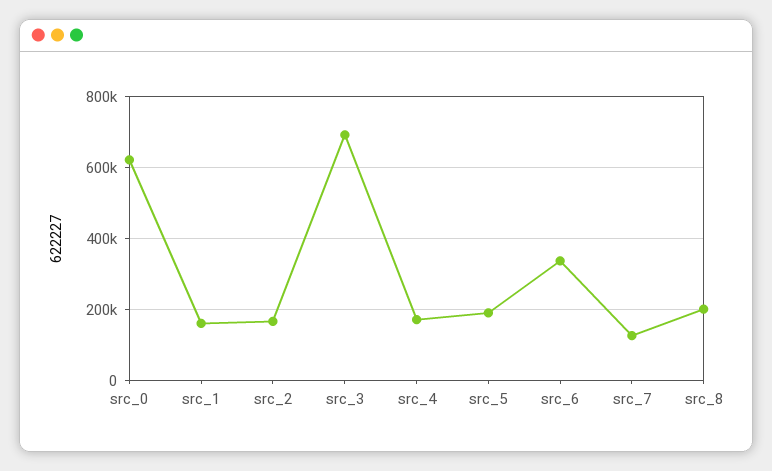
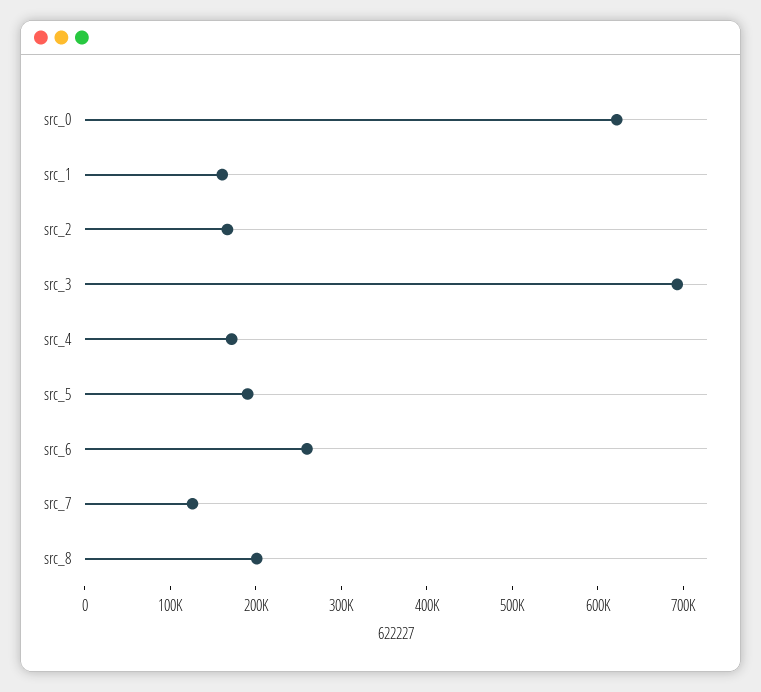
src_6: 340000 -> 260000

